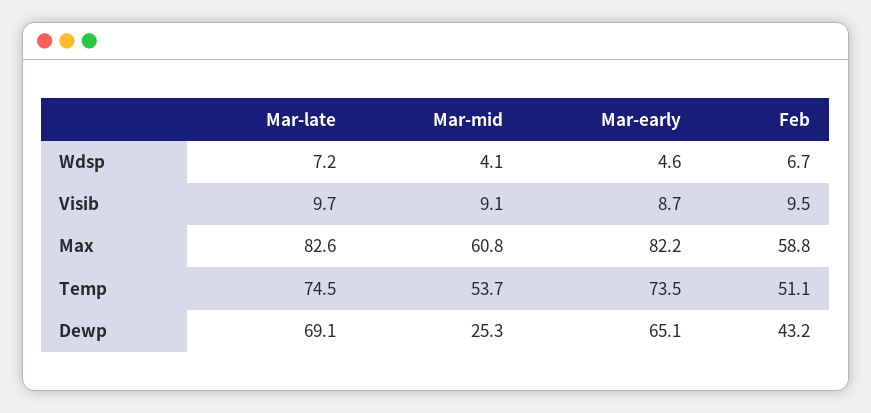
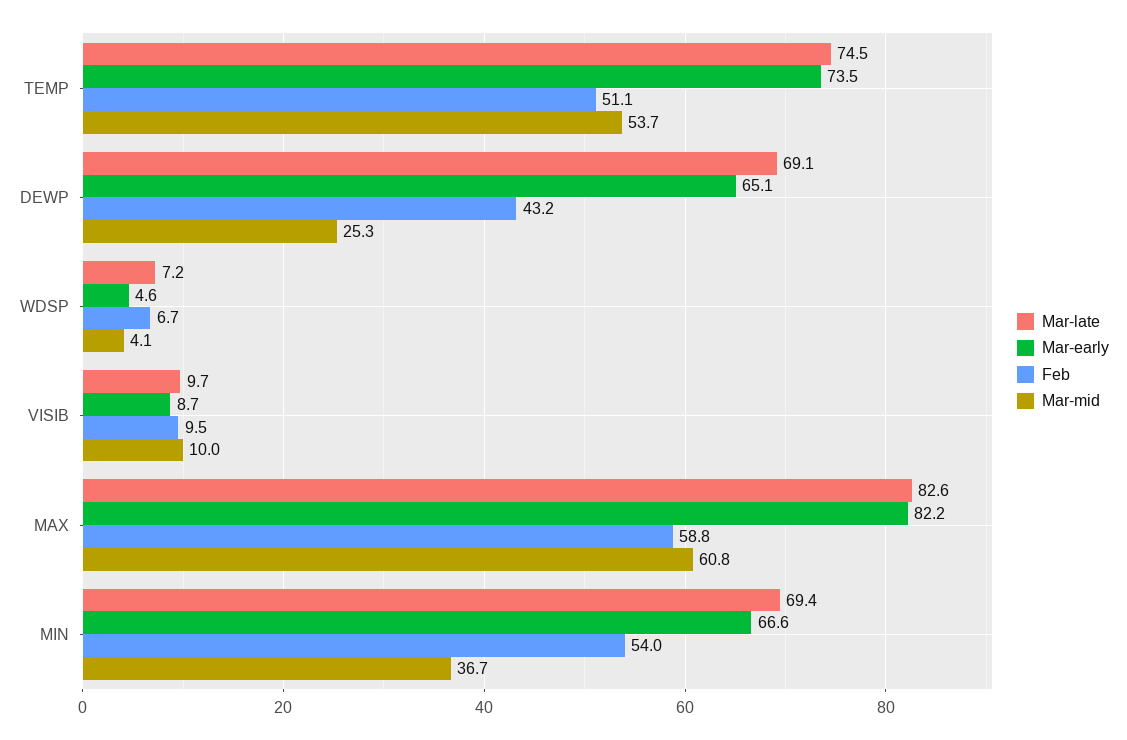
Mar-mid, Visib: 9.1 -> 10
Mar-late, MIN: none -> 69.4
Mar-early, MIN: none -> 66.6
Feb, MIN: none -> 54
Mar-mid, MIN: none -> 36.7

